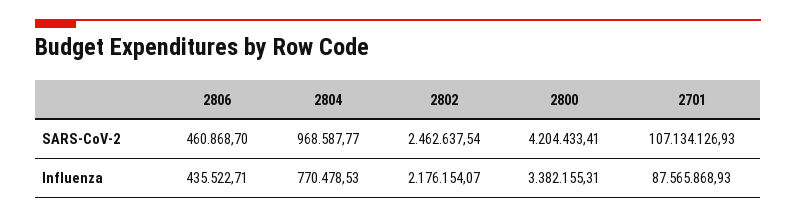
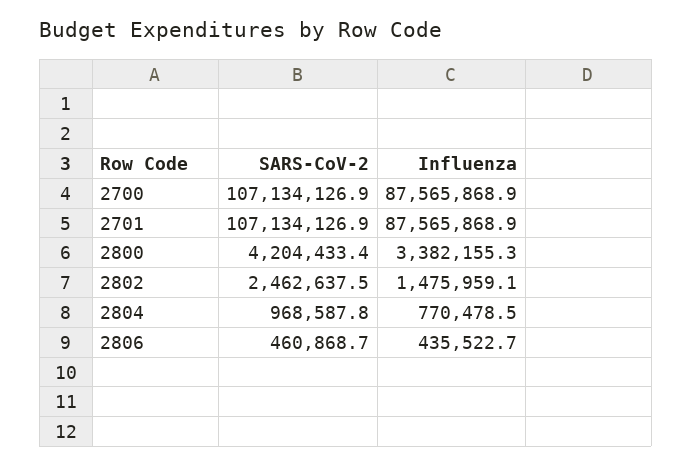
2802, Influenza: 2176154.07 -> 1475959.1
2700, SARS-CoV-2: none -> 107134126.9
2700, Influenza: none -> 87565868.9

